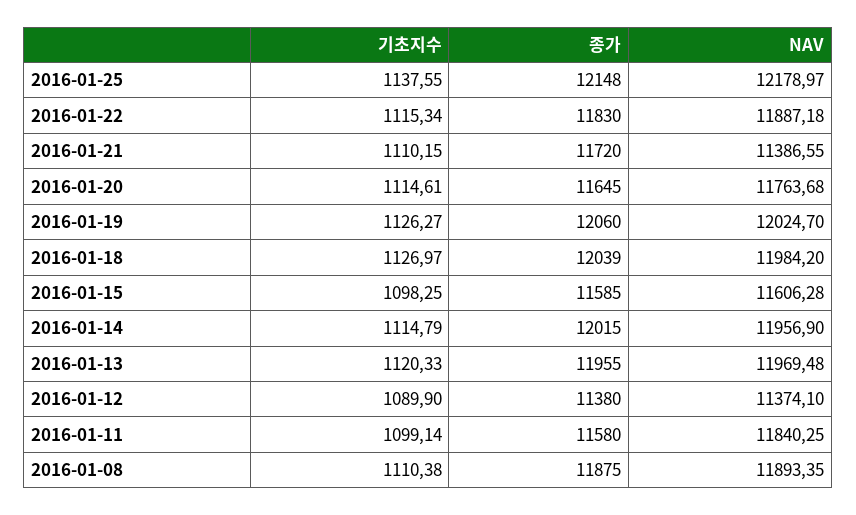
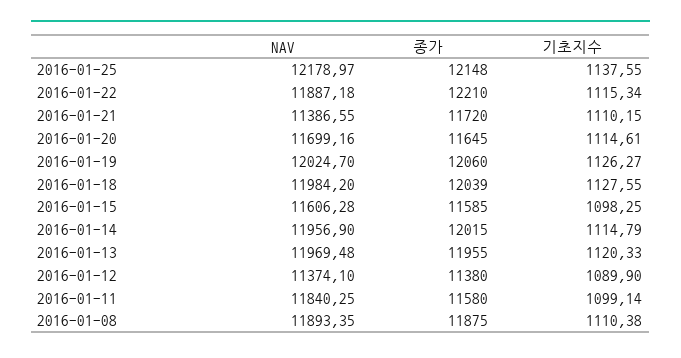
종가, 2016-01-22: 11830 -> 12210
NAV, 2016-01-20: 11763.68 -> 11699.16
기초지수, 2016-01-18: 1126.97 -> 1127.55

